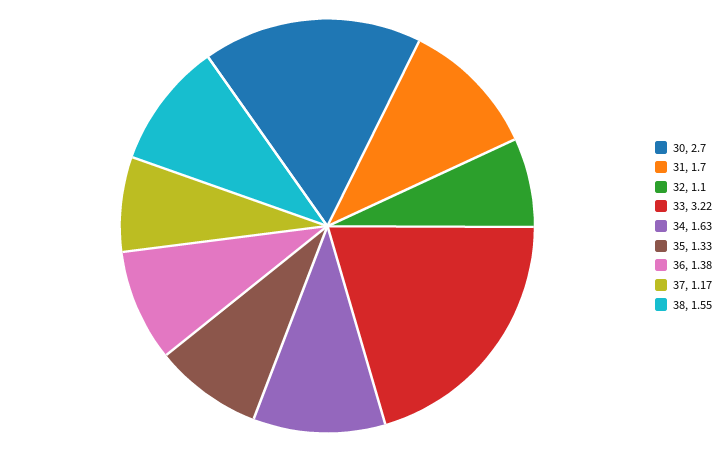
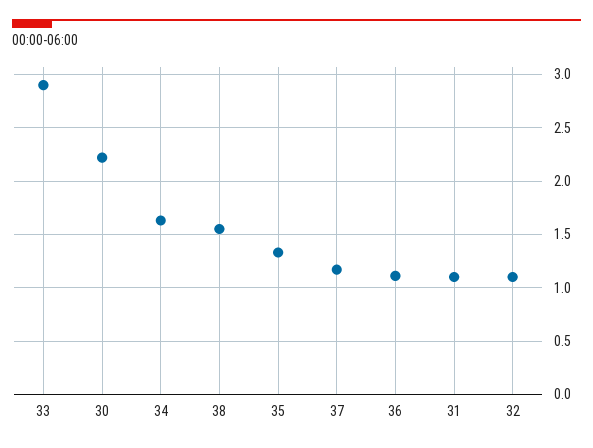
30: 2.7 -> 2.2
31: 1.7 -> 1.1
33: 3.22 -> 2.9
36: 1.38 -> 1.1

